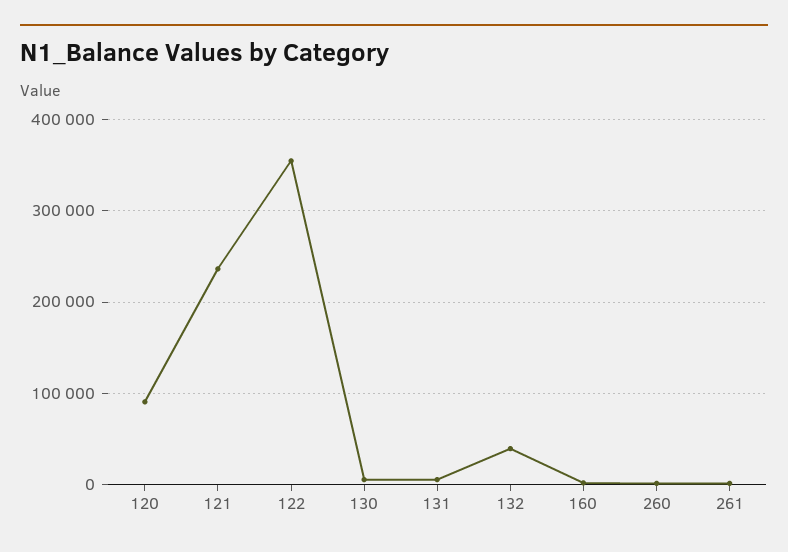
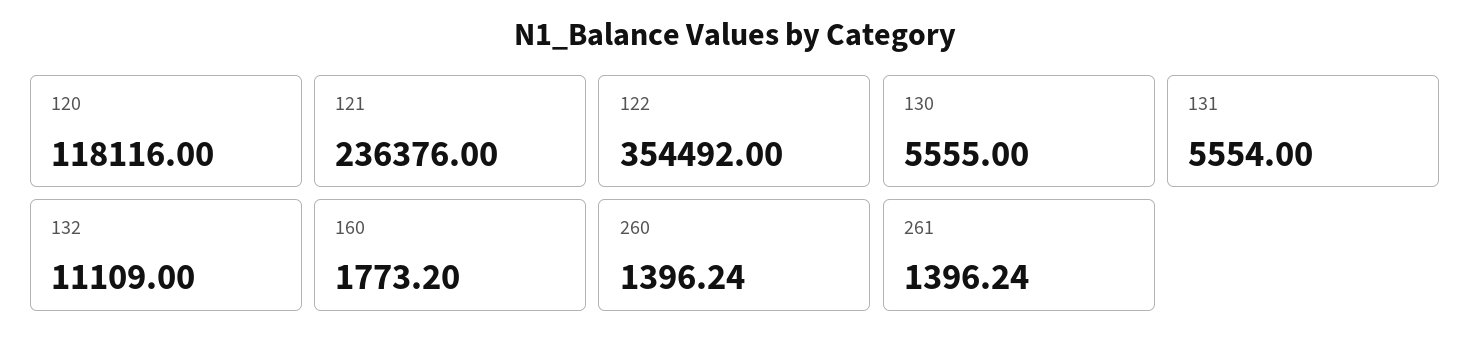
120: 90000 -> 118116
132: 40000 -> 11109

